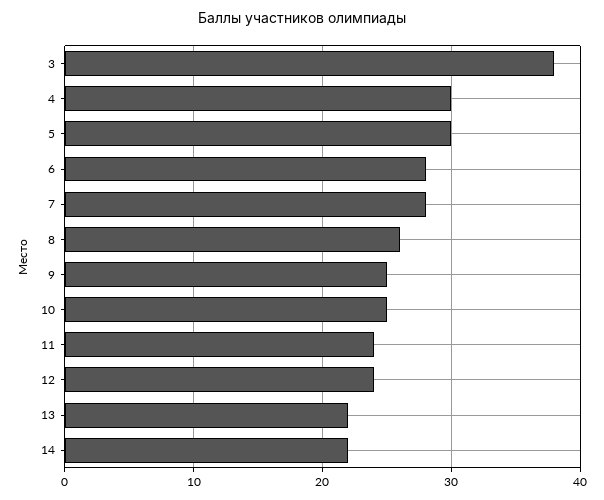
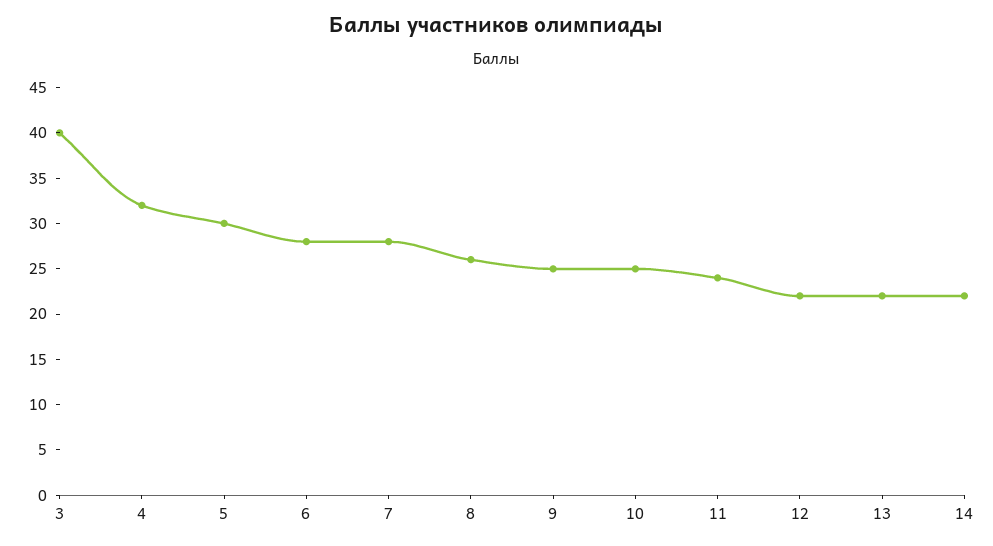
3: 38 -> 40
4: 30 -> 32
12: 24 -> 22

